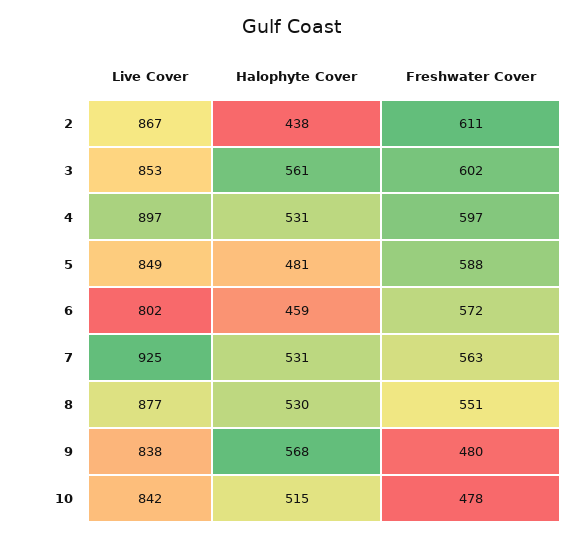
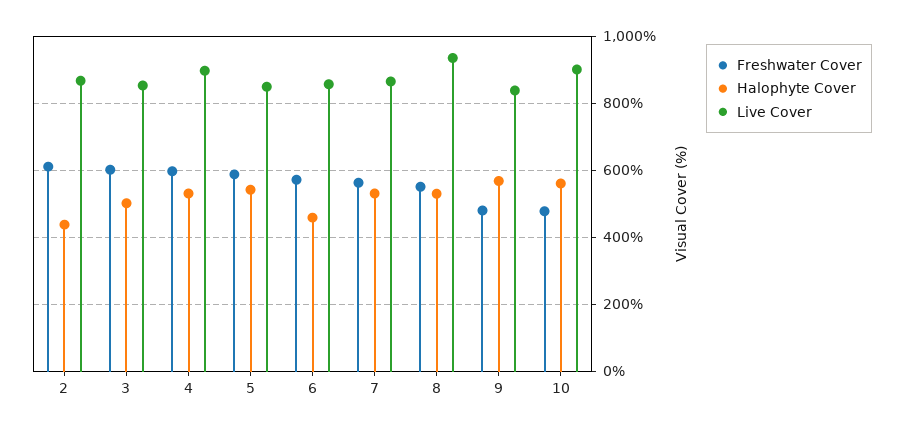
Halophyte Cover, 3: 561 -> 500
Halophyte Cover, 5: 481 -> 540
Live Cover, 6: 802 -> 860
Live Cover, 7: 925 -> 860
Live Cover, 8: 877 -> 940
Live Cover, 10: 842 -> 900
Halophyte Cover, 10: 515 -> 560

